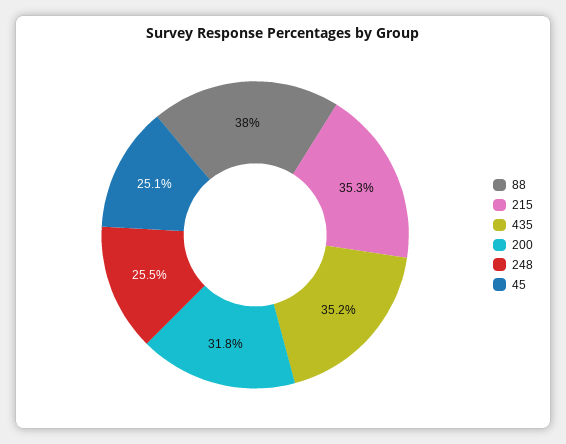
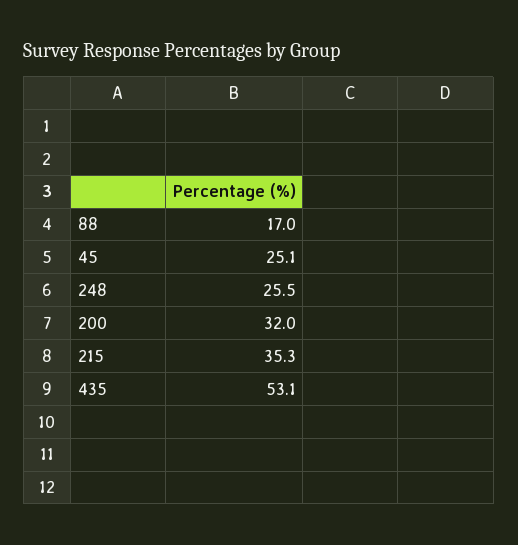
88: 38 -> 17
435: 35.2 -> 53.1
200: 31.8 -> 32

